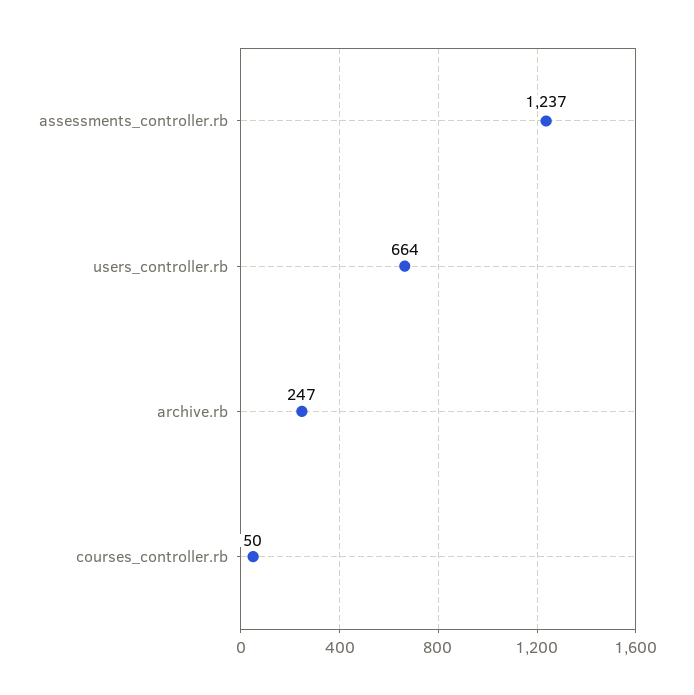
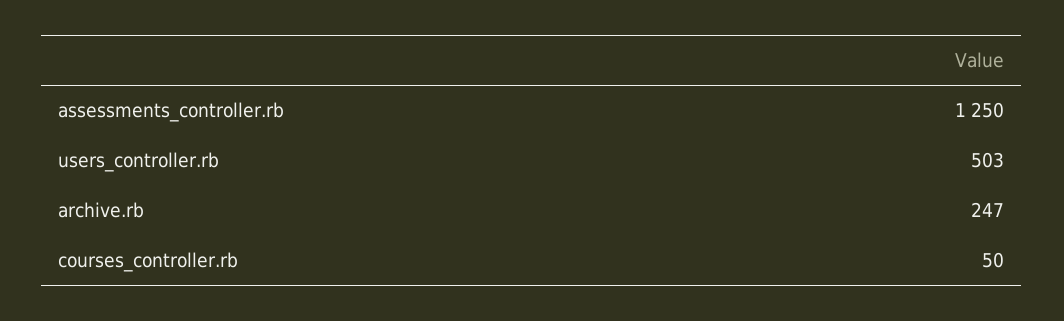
assessments_controller.rb: 1237 -> 1250
users_controller.rb: 664 -> 503

